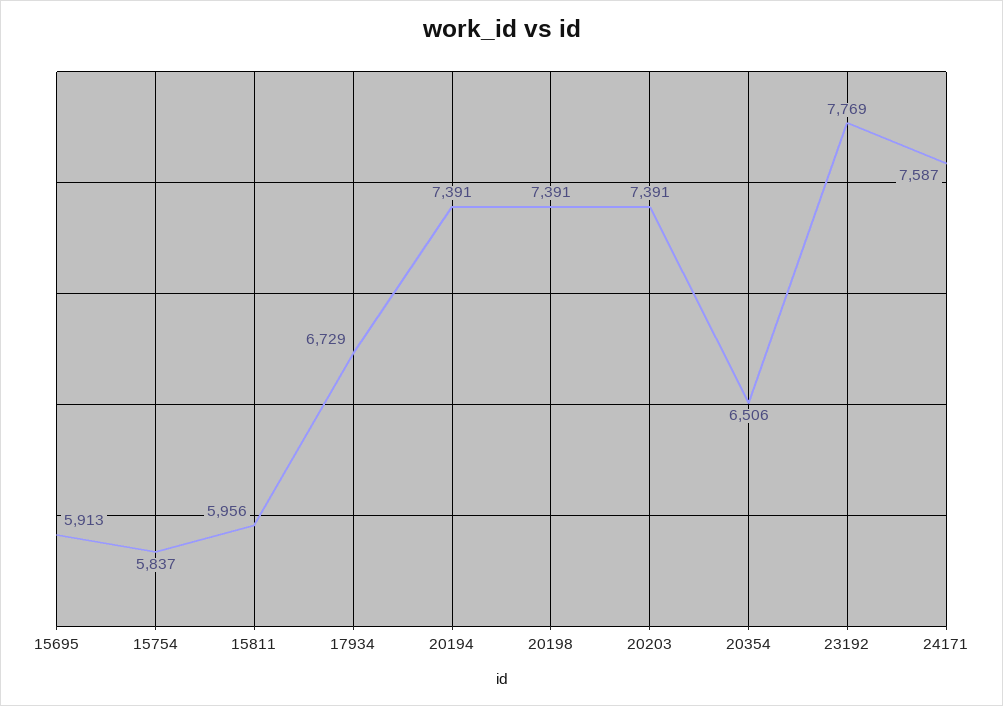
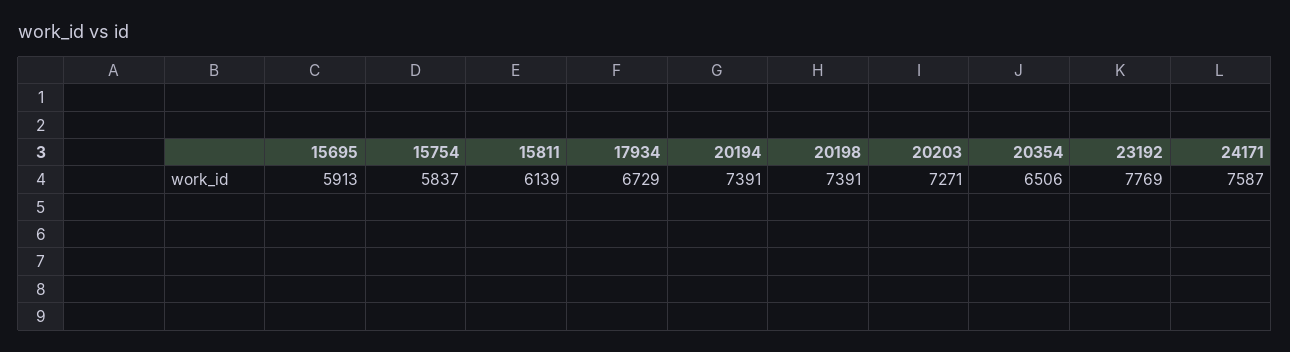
15811: 5956 -> 6139
20203: 7391 -> 7271

